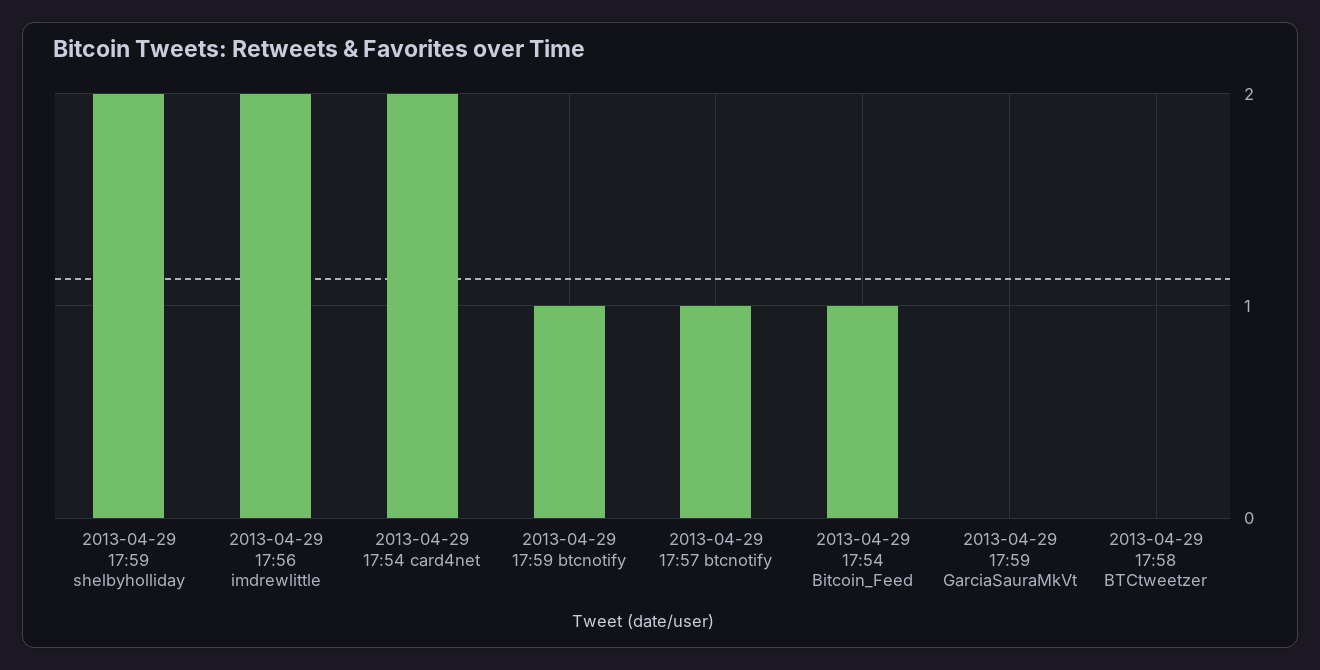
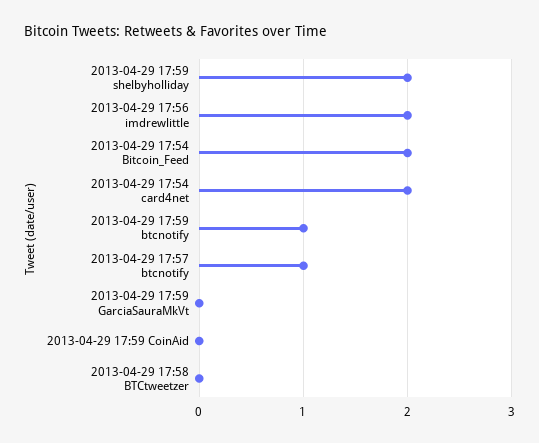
2013-04-29 17:54 Bitcoin_Feed: 1 -> 2
2013-04-29 17:59 CoinAid: none -> 0

